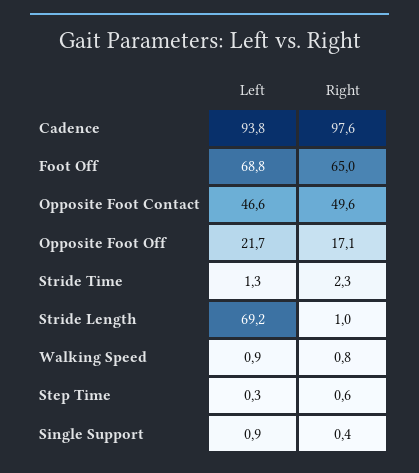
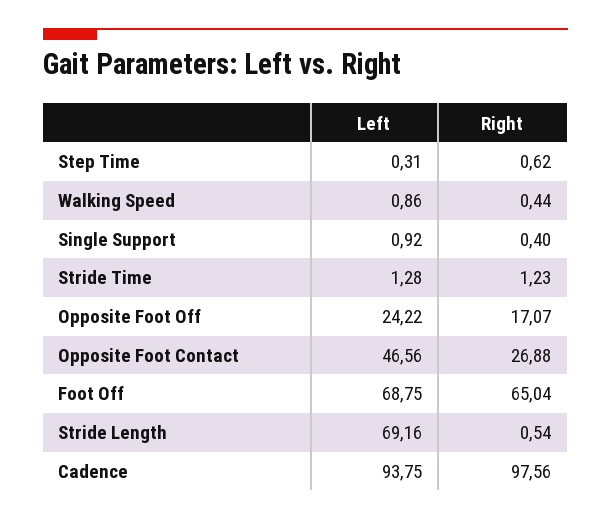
Right, Opposite Foot Contact: 49.6 -> 26.88
Left, Opposite Foot Off: 21.7 -> 24.22
Right, Stride Time: 2.3 -> 1.23
Right, Stride Length: 1 -> 0.54
Right, Walking Speed: 0.8 -> 0.44

